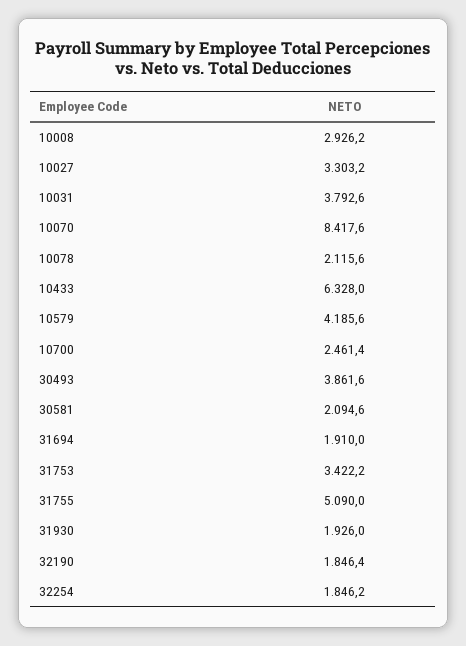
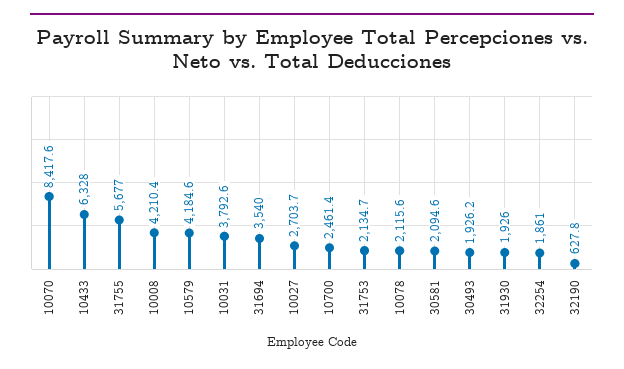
10008: 2926.2 -> 4210.4
10027: 3303.2 -> 2703.7
10579: 4185.6 -> 4184.6
30493: 3861.6 -> 1926.2
31694: 1910 -> 3540
31753: 3422.2 -> 2134.7
31755: 5090 -> 5677
32190: 1846.4 -> 627.8
32254: 1846.2 -> 1861

